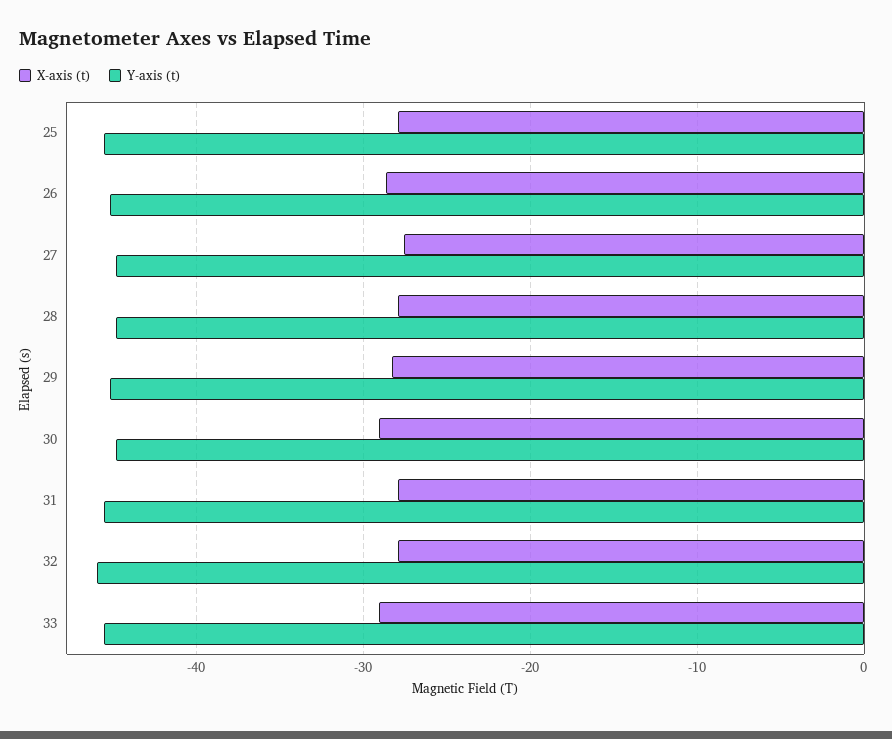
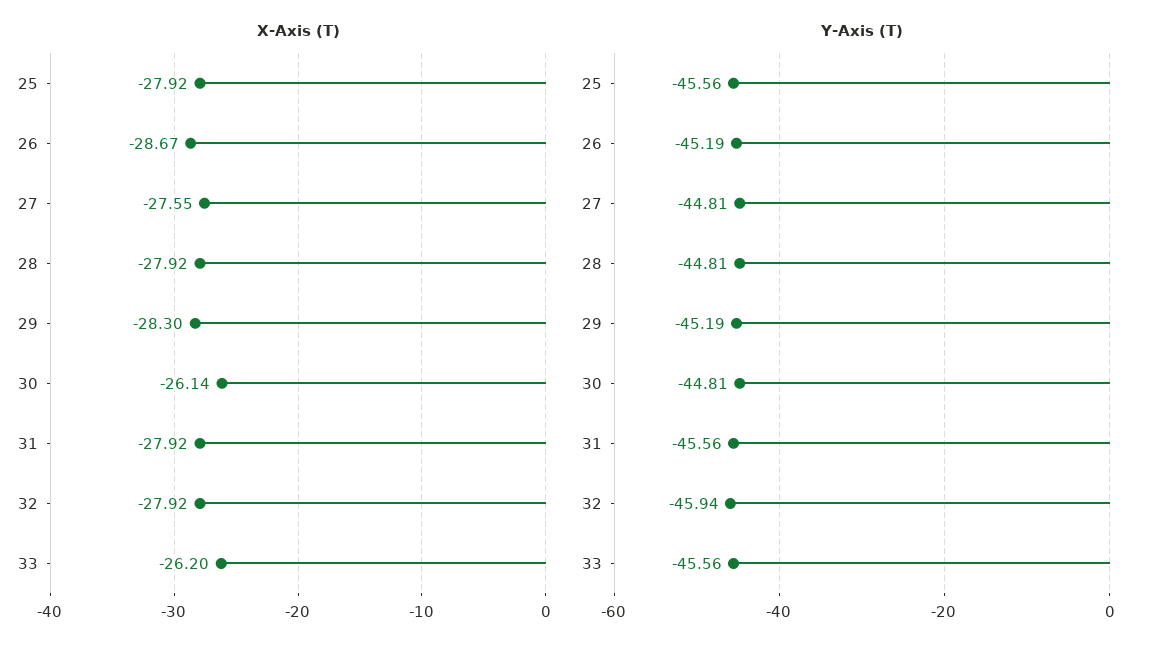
X-axis (t), 30: -29 -> -26.14
X-axis (t), 33: -29 -> -26.2

